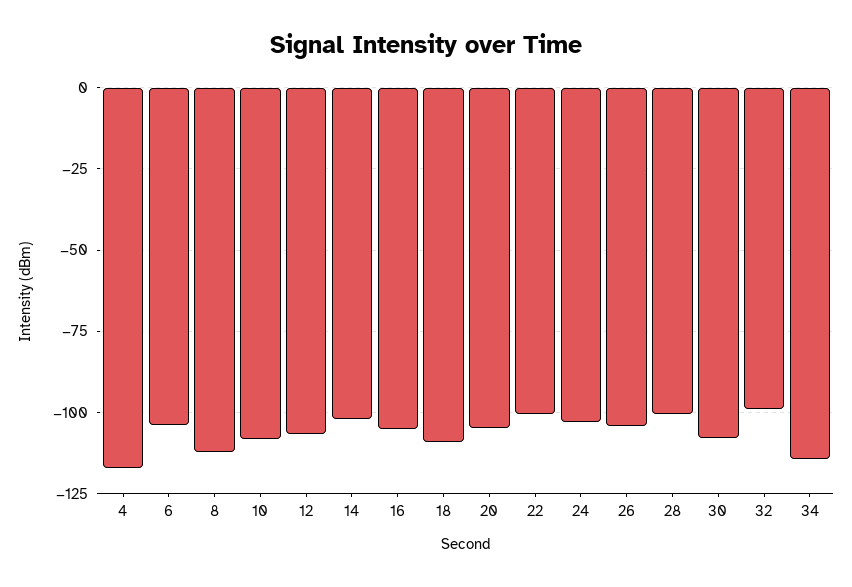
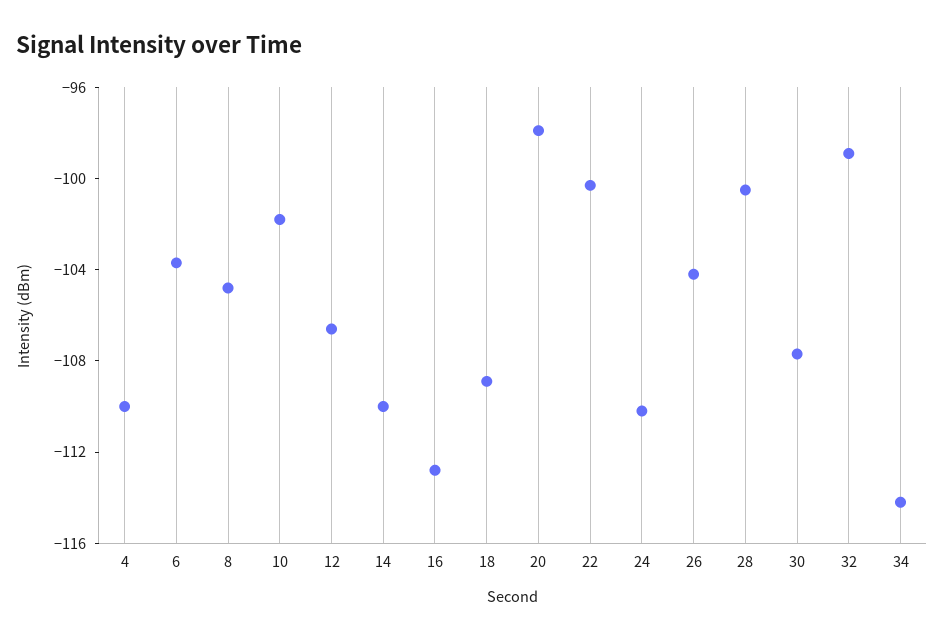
4: -117.5 -> -110
8: -112.5 -> -105
10: -107.5 -> -102
14: -102.5 -> -110
16: -105 -> -113
20: -105 -> -98
24: -102.5 -> -110

